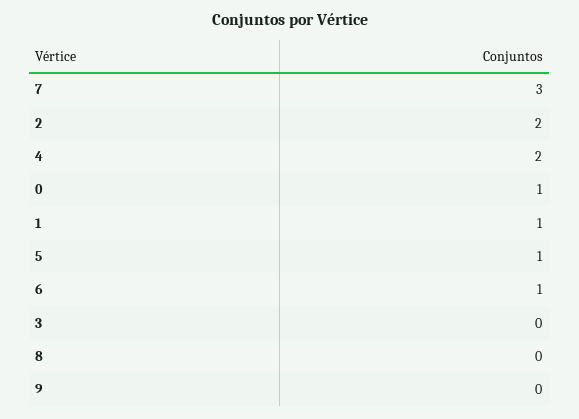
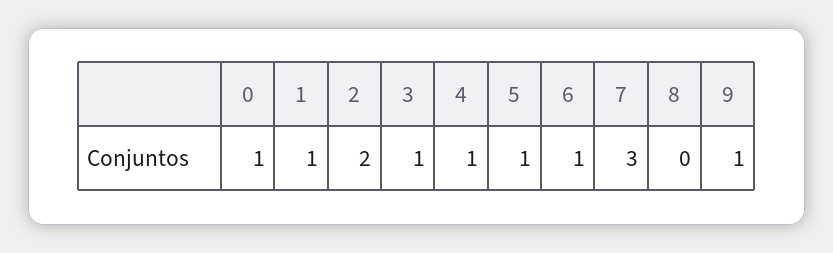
4: 2 -> 1
3: 0 -> 1
9: 0 -> 1

